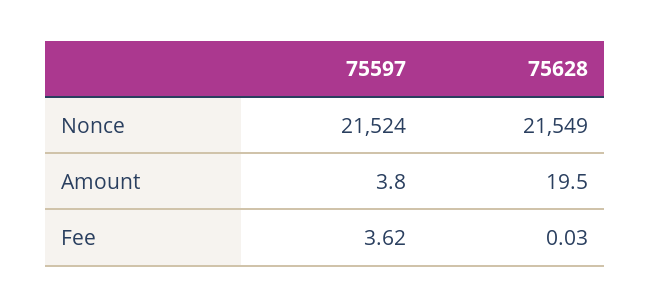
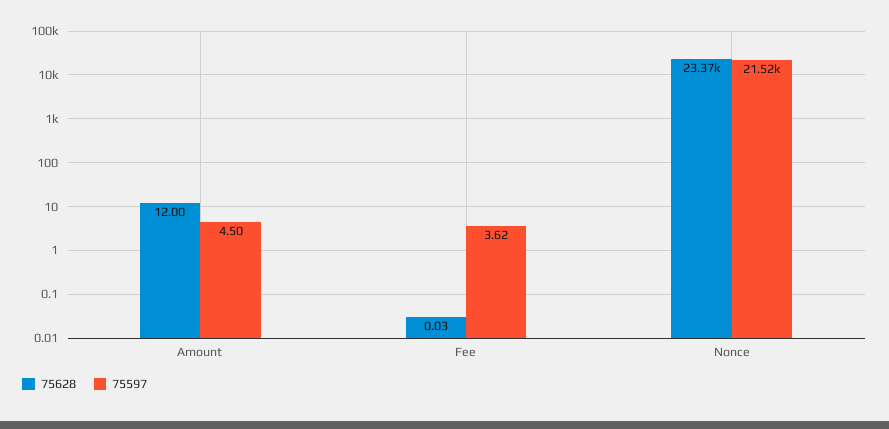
75628, Nonce: 21549 -> 23370
75597, Amount: 3.8 -> 4.5
75628, Amount: 19.5 -> 12

